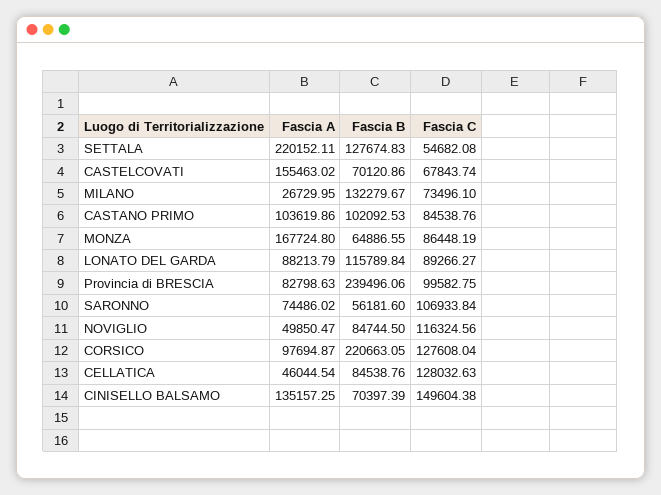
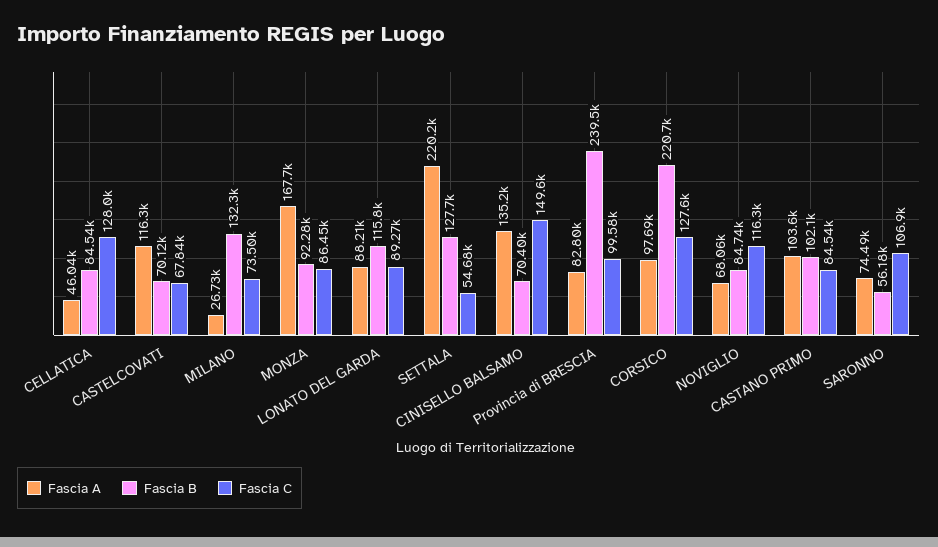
Fascia A, CASTELCOVATI: 155463.02 -> 116300
Fascia B, MONZA: 64886.55 -> 92280
Fascia A, NOVIGLIO: 49850.47 -> 68060

